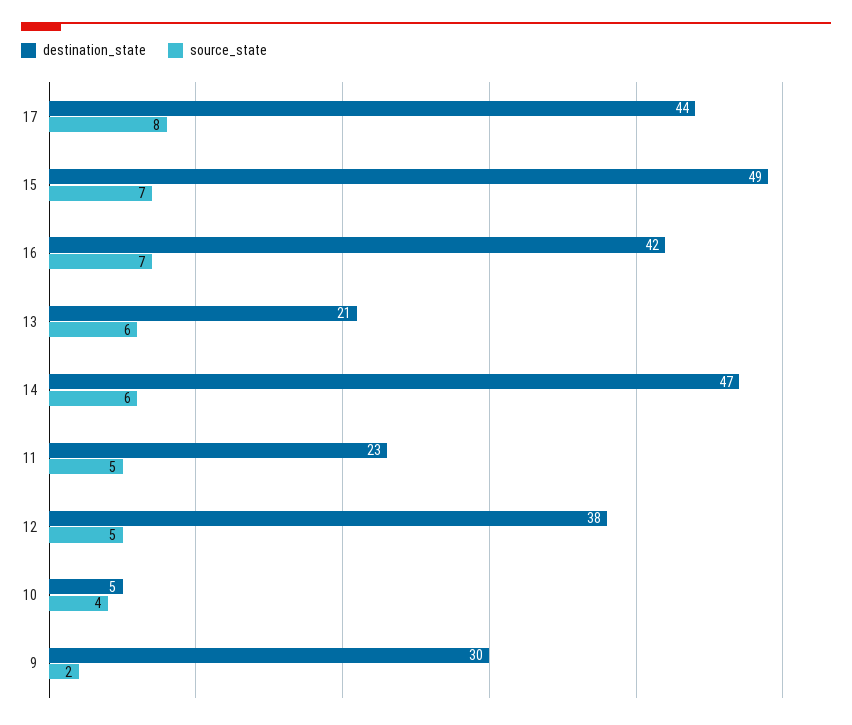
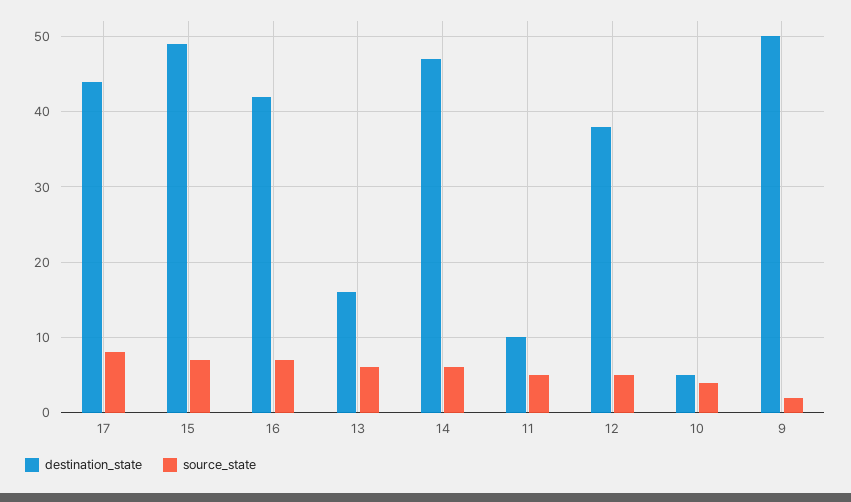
destination_state, 13: 21 -> 16
destination_state, 11: 23 -> 10
destination_state, 9: 30 -> 50

